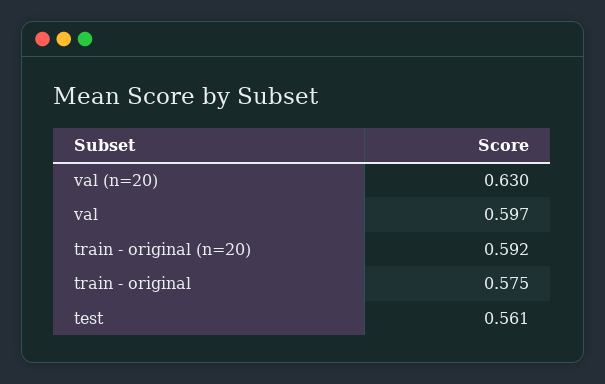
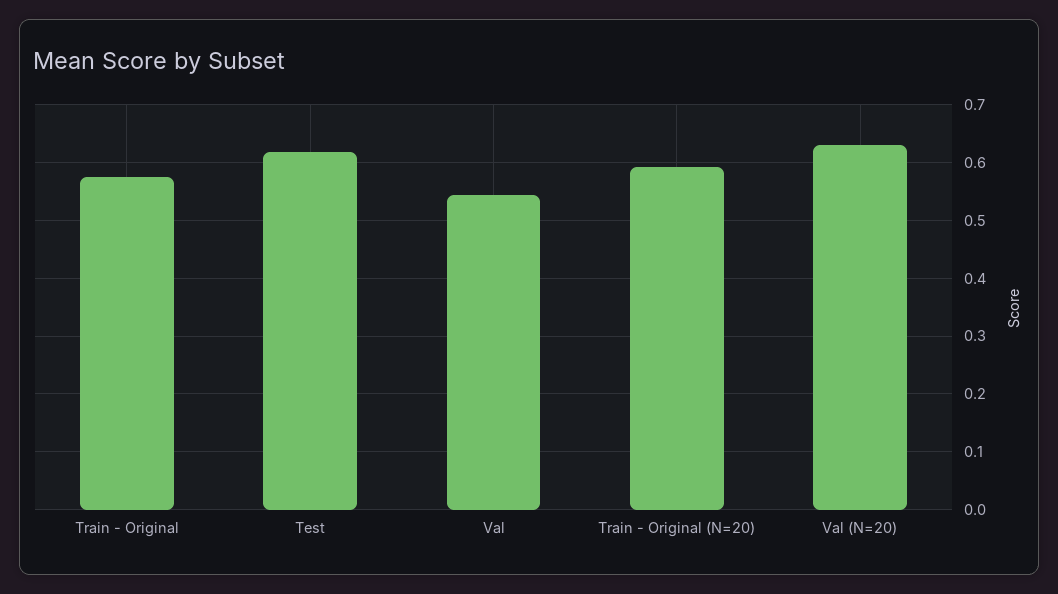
val: 0.597 -> 0.54
test: 0.561 -> 0.62

